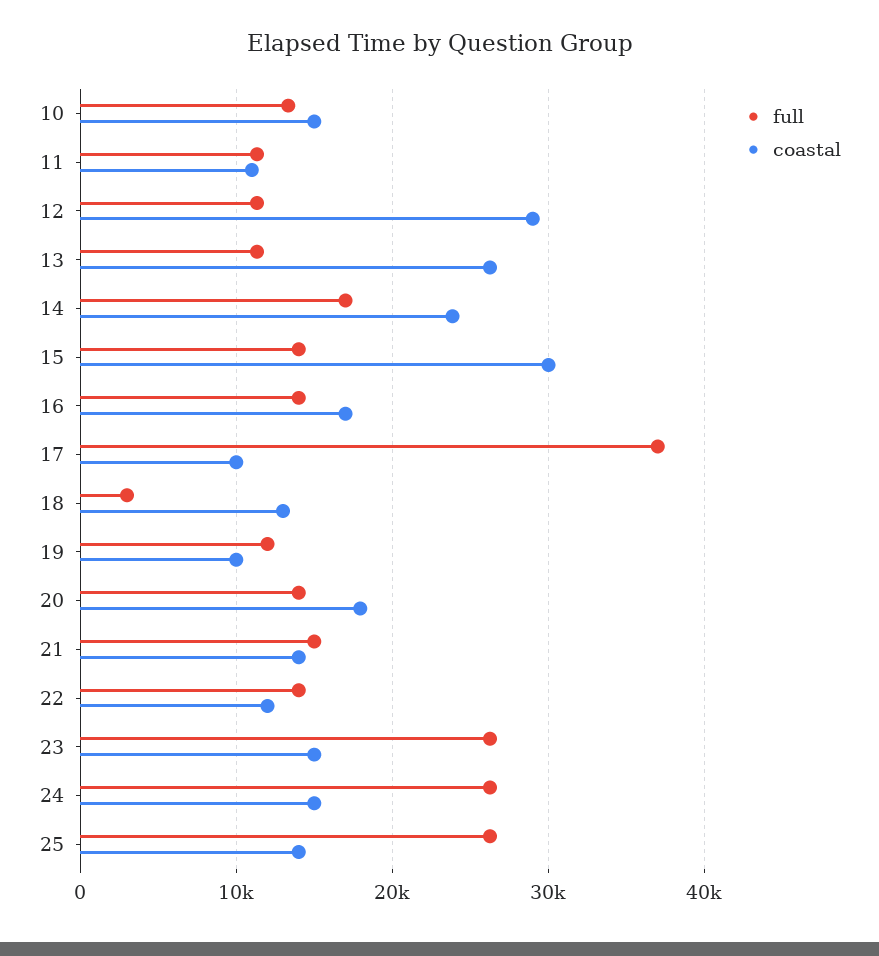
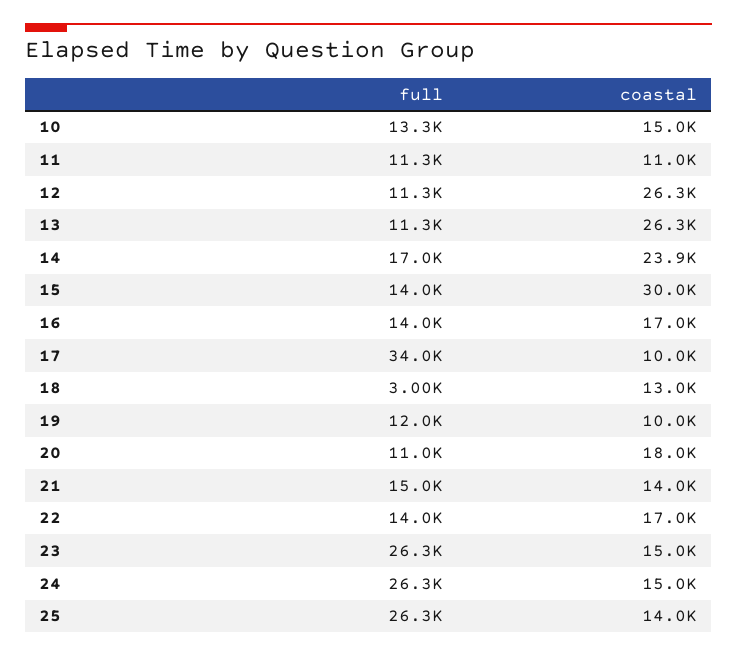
coastal, 12: 29000 -> 26300
full, 17: 37000 -> 34000
full, 20: 14000 -> 11000
coastal, 22: 12000 -> 17000

